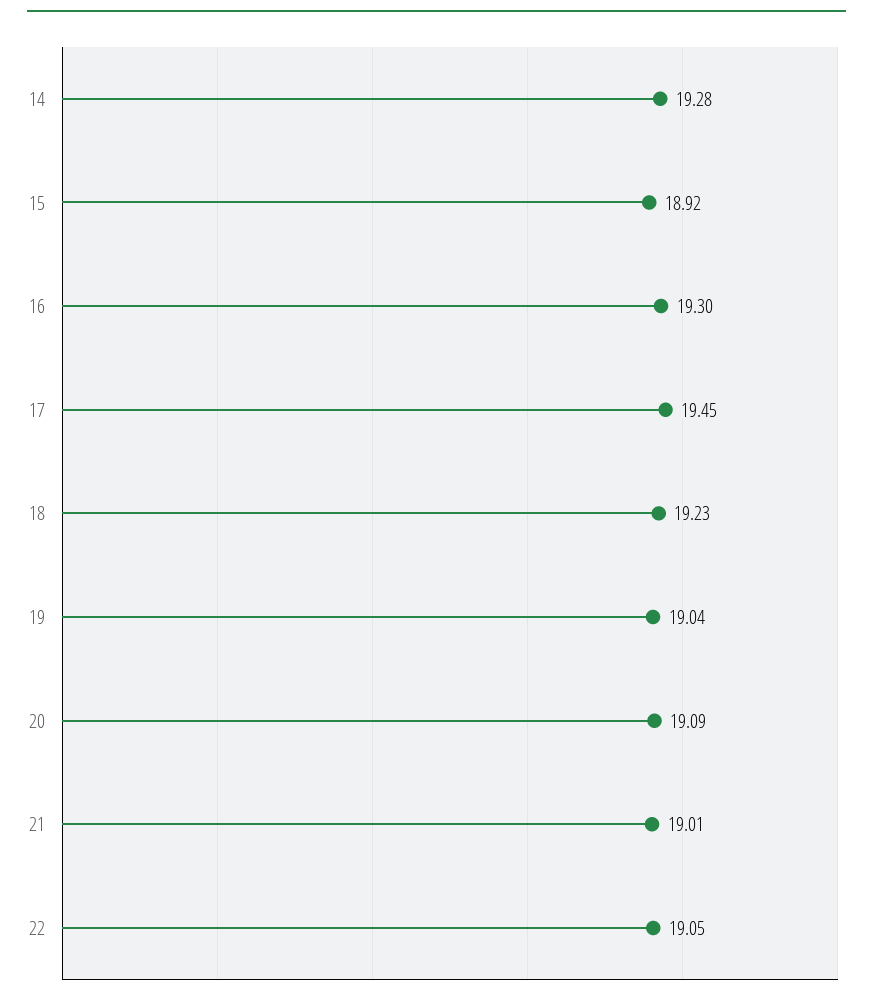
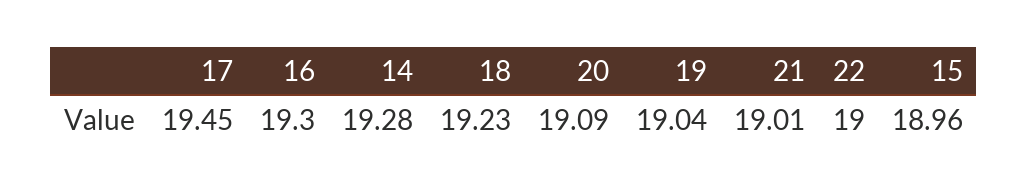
15: 18.92 -> 18.96
22: 19.05 -> 19

